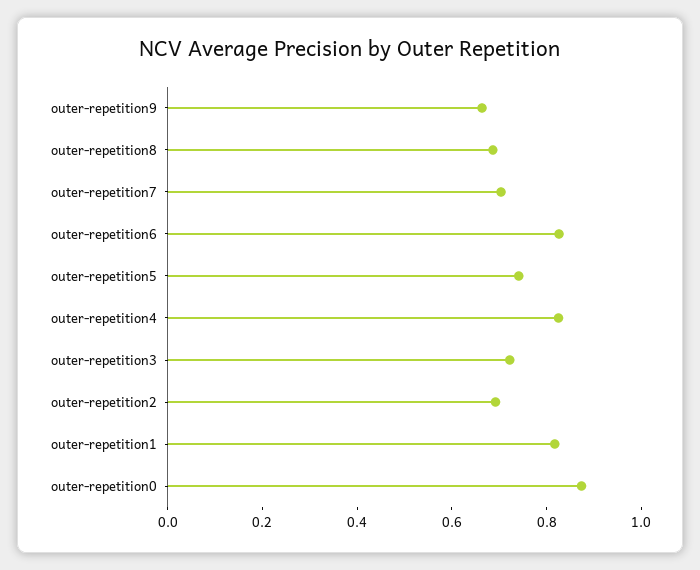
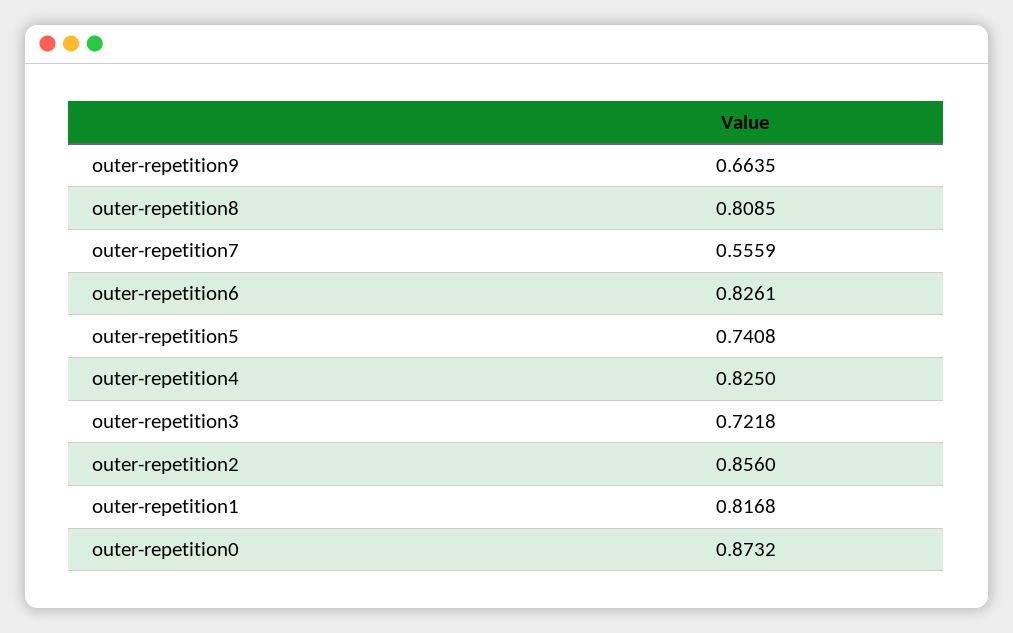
outer-repetition8: 0.7 -> 0.8085
outer-repetition7: 0.7 -> 0.5559
outer-repetition2: 0.7 -> 0.856

